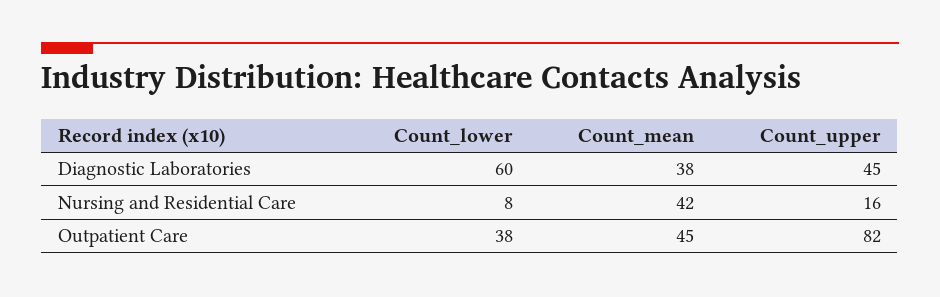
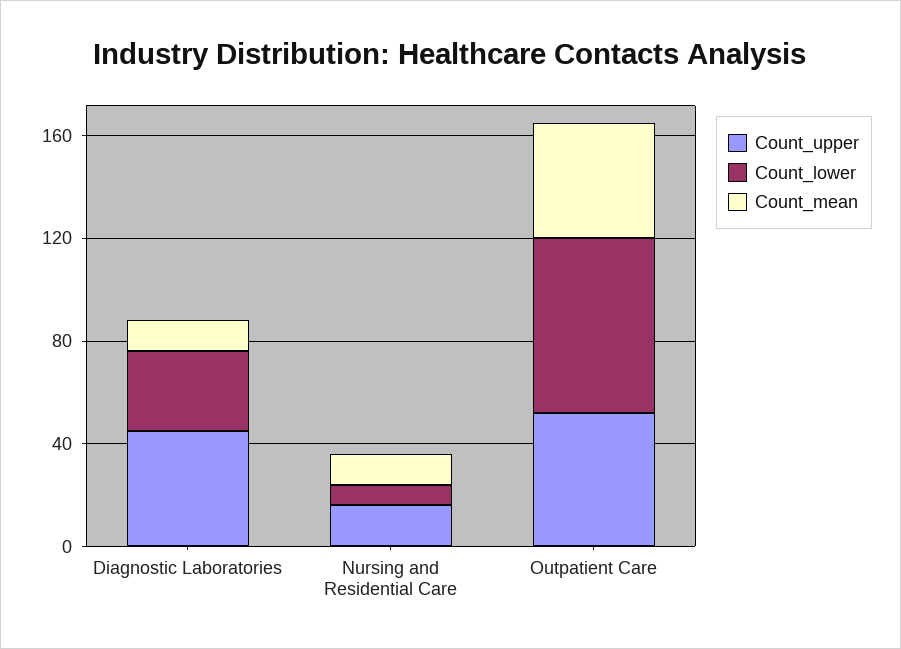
Count_lower, Diagnostic Laboratories: 60 -> 30
Count_mean, Diagnostic Laboratories: 38 -> 10
Count_mean, Nursing and Residential Care: 42 -> 10
Count_lower, Outpatient Care: 38 -> 70
Count_upper, Outpatient Care: 82 -> 50

